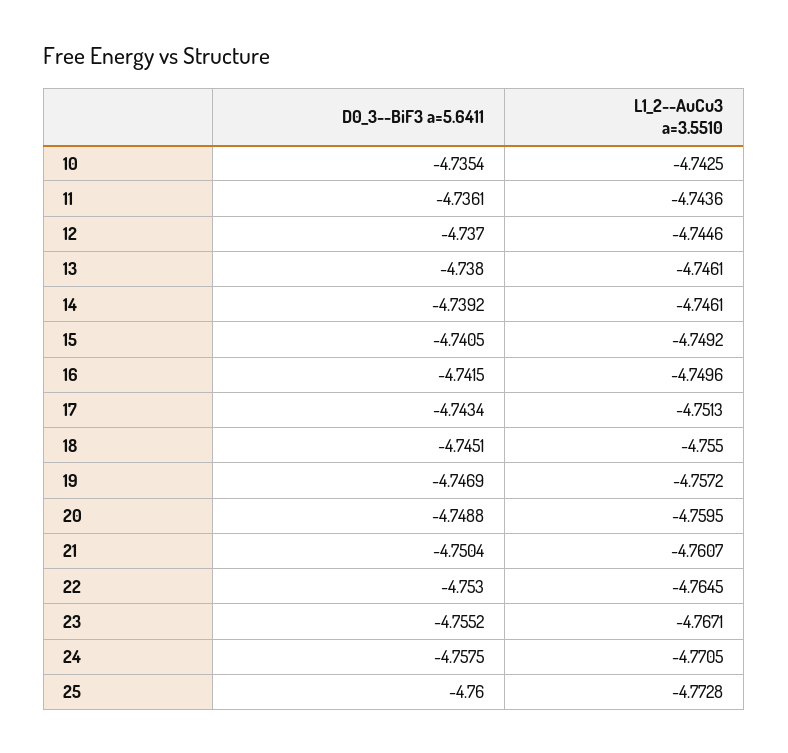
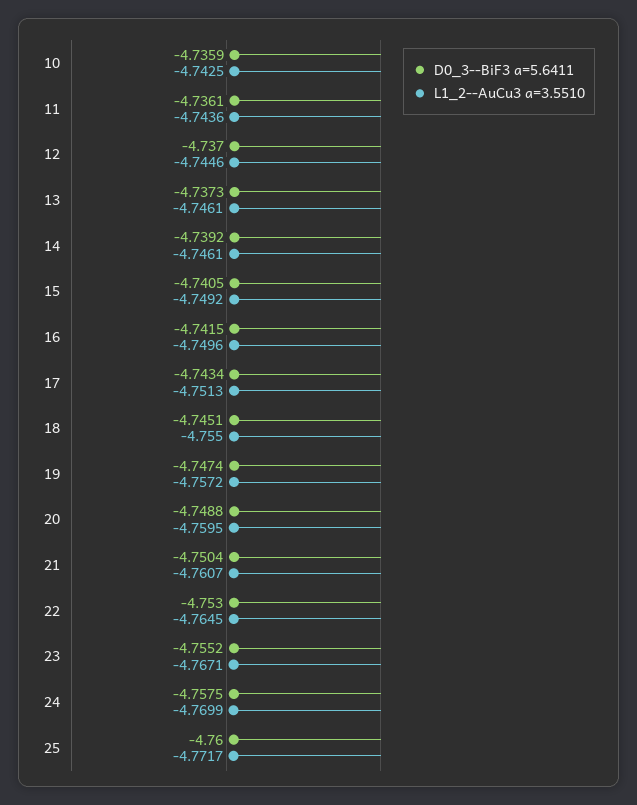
D0_3--BiF3 a=5.6411, 10: -4.7354 -> -4.7359
D0_3--BiF3 a=5.6411, 13: -4.738 -> -4.7373
D0_3--BiF3 a=5.6411, 19: -4.7469 -> -4.7474
L1_2--AuCu3 a=3.5510, 24: -4.7705 -> -4.7699
L1_2--AuCu3 a=3.5510, 25: -4.7728 -> -4.7717

